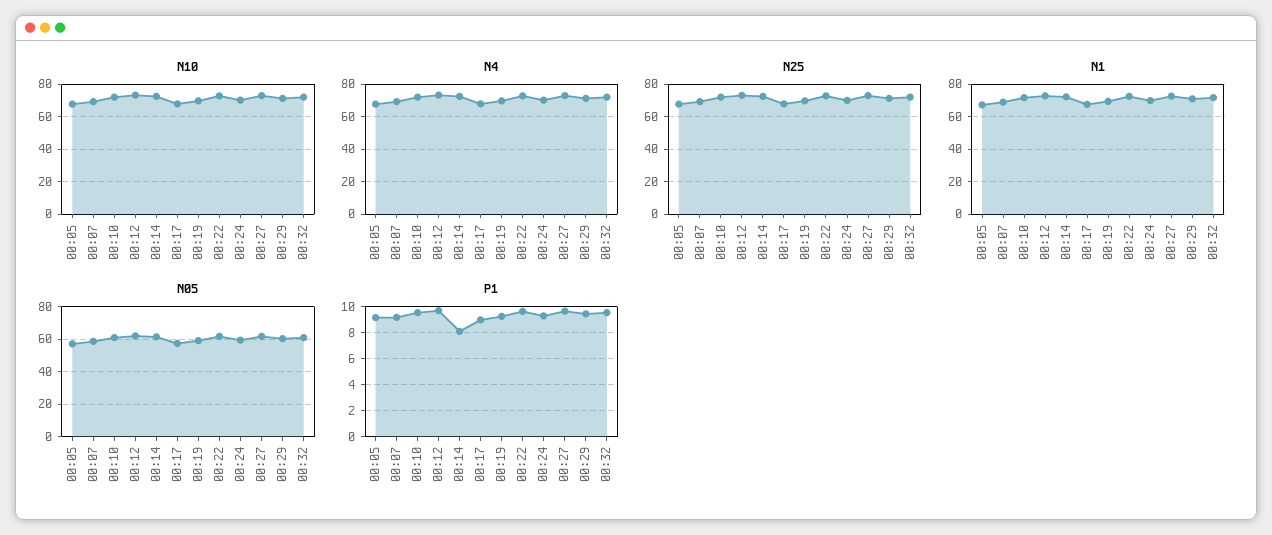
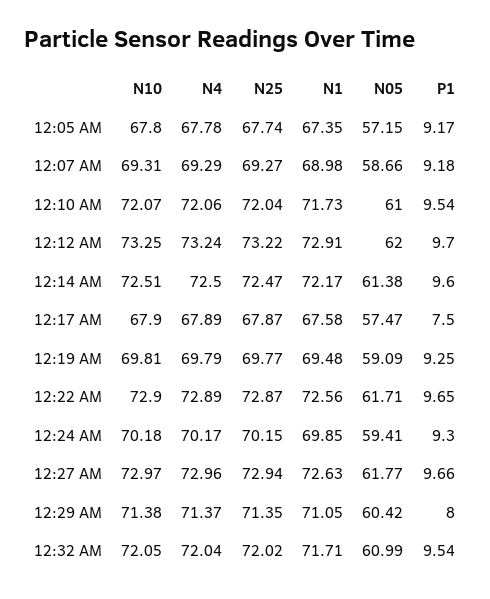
P1, 00:14: 8 -> 9.6
P1, 00:17: 9 -> 7.5
P1, 00:29: 9.5 -> 8

